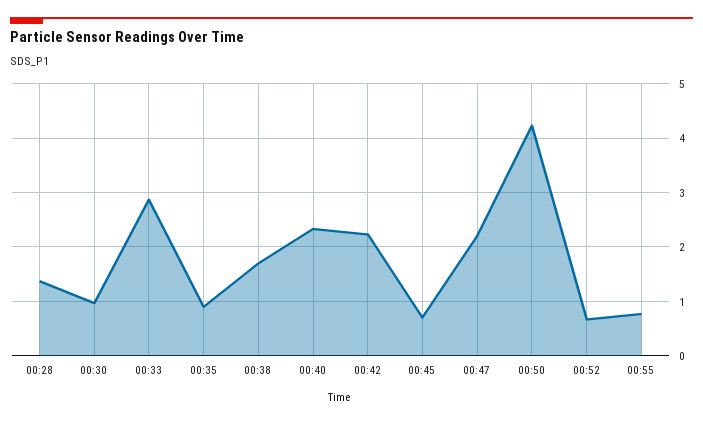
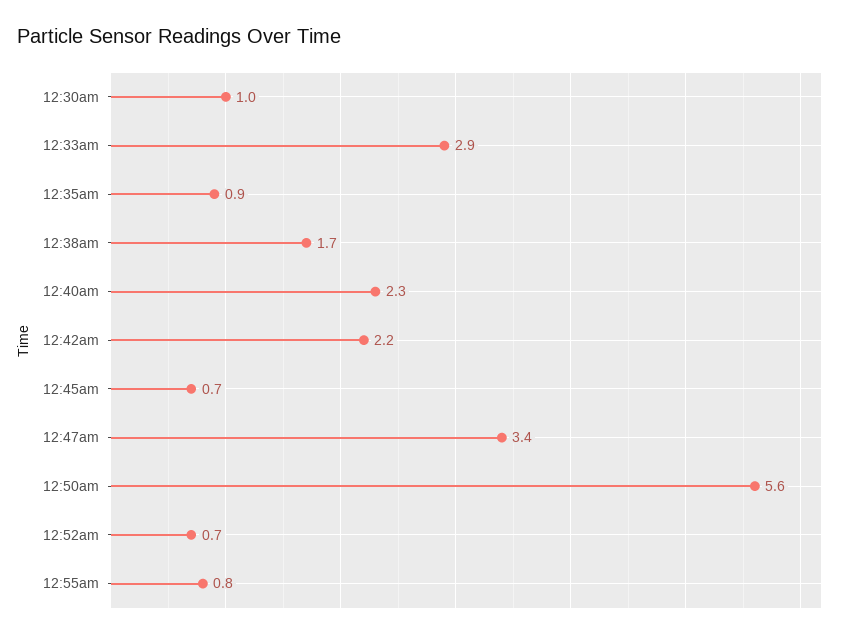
00:28: 1.4 -> none
00:47: 2.2 -> 3.4
00:50: 4.2 -> 5.6

